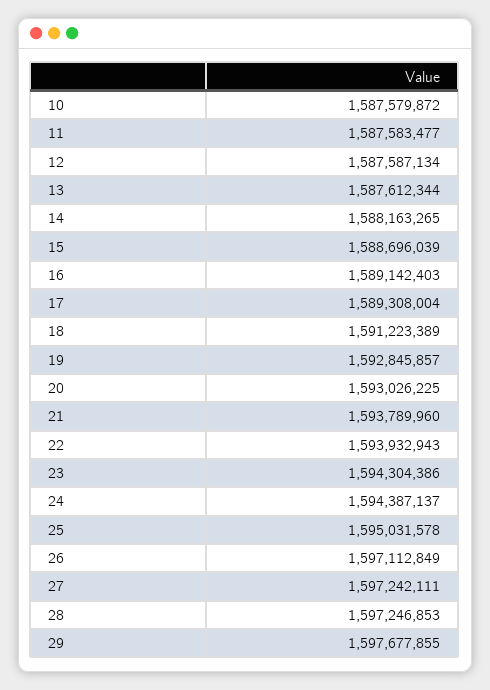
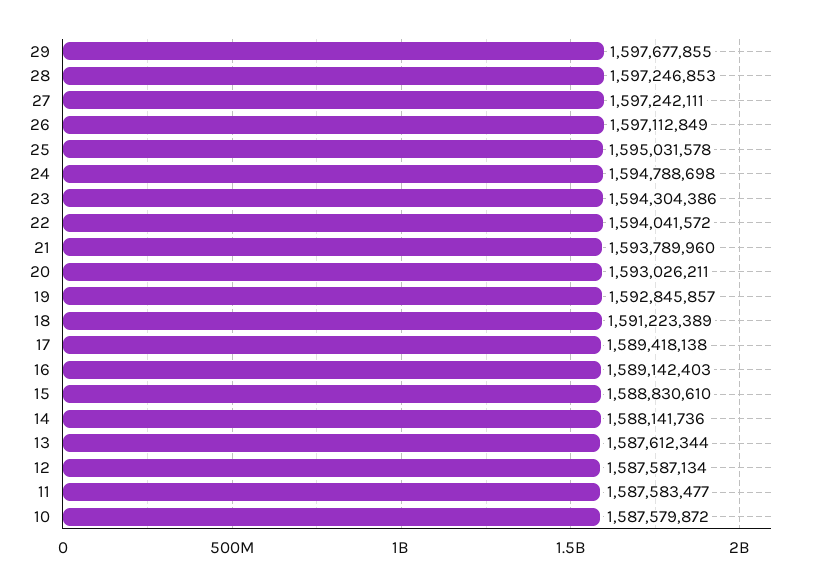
14: 1588163265 -> 1588141736
15: 1588696039 -> 1588830610
17: 1589308004 -> 1589418138
20: 1593026225 -> 1593026211
22: 1593932943 -> 1594041572
24: 1594387137 -> 1594788698

